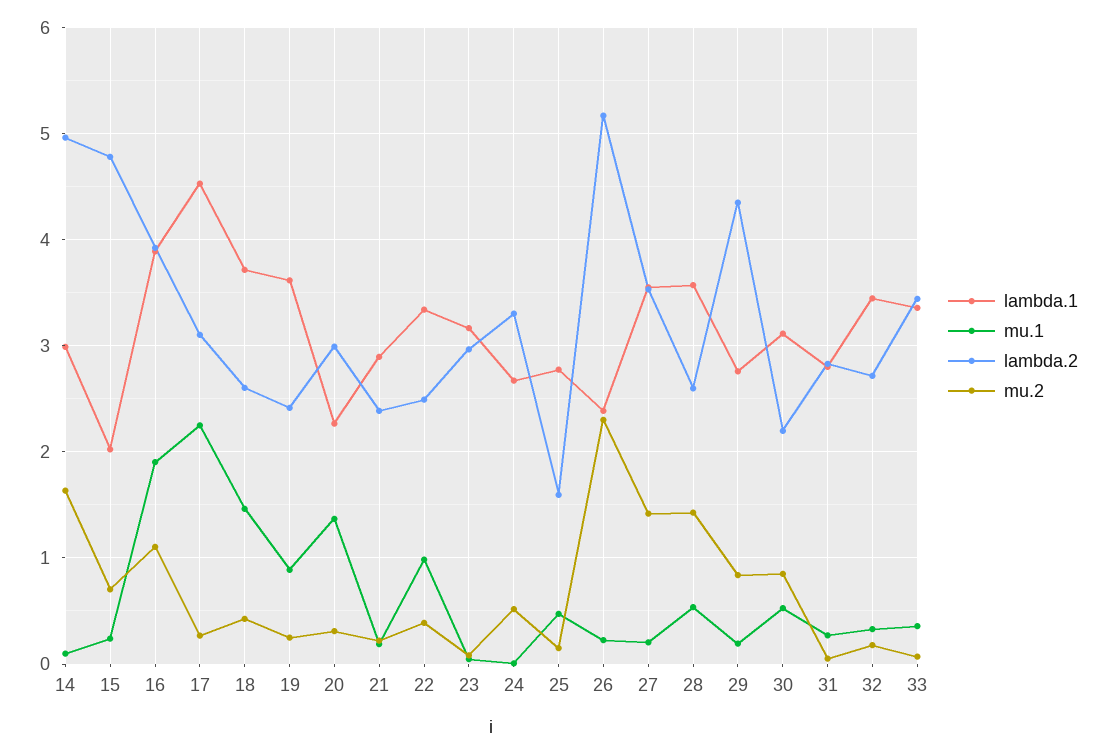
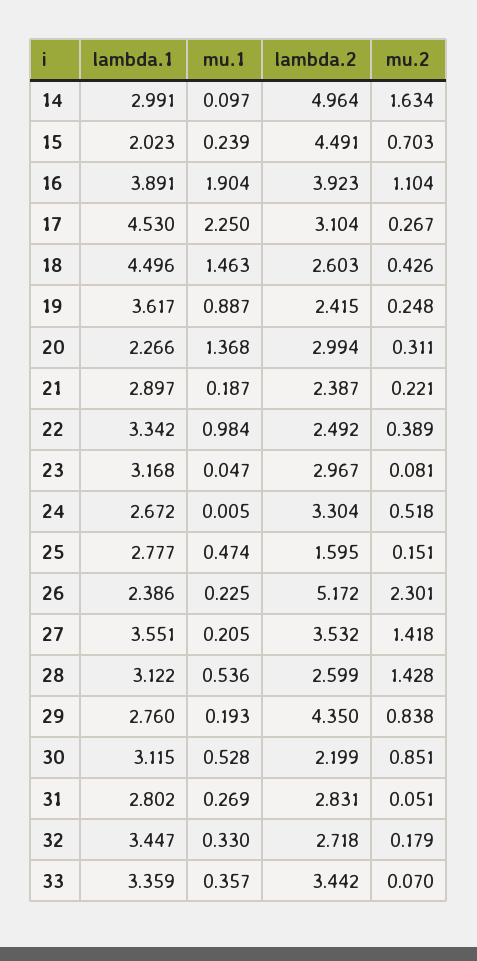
lambda.2, 15: 4.8 -> 4.491
lambda.1, 18: 3.7 -> 4.496
lambda.1, 28: 3.6 -> 3.122

